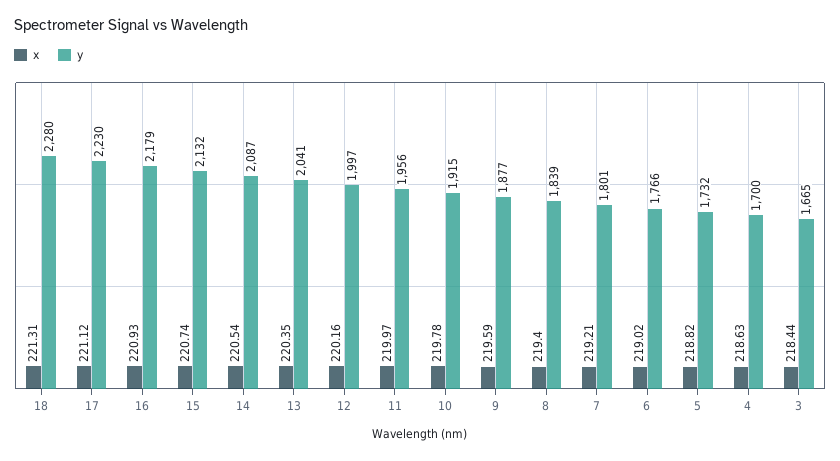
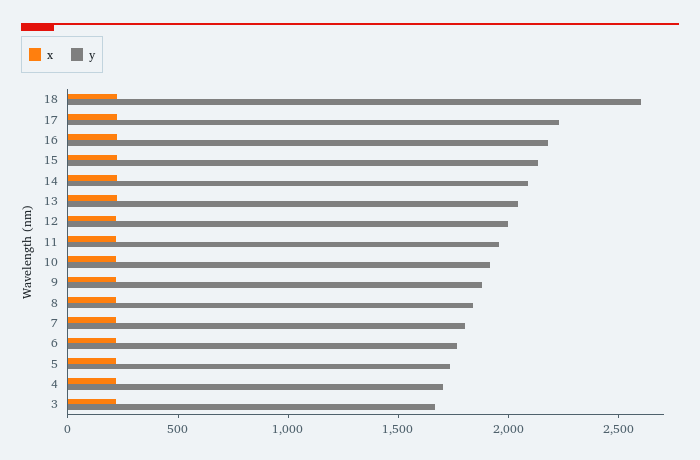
y, 18: 2280 -> 2600

